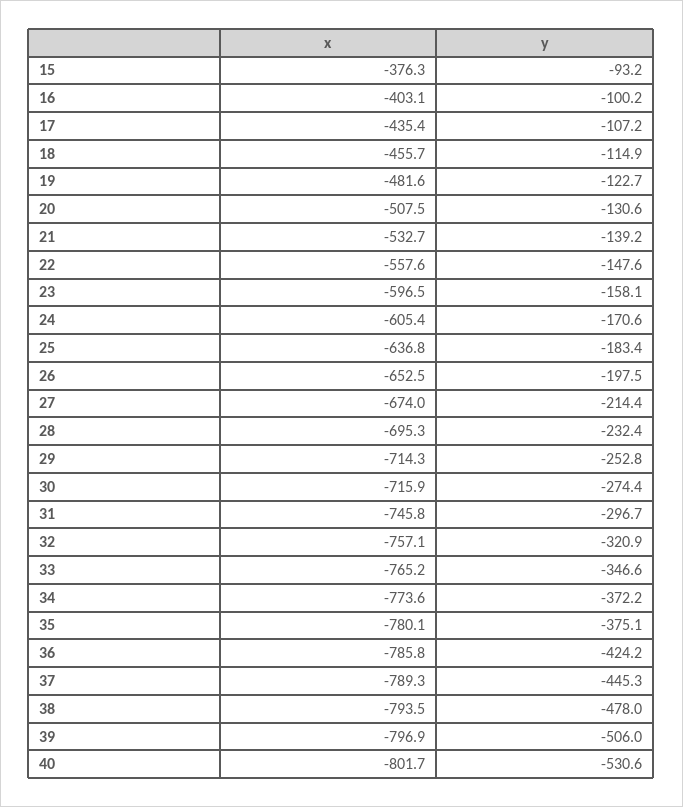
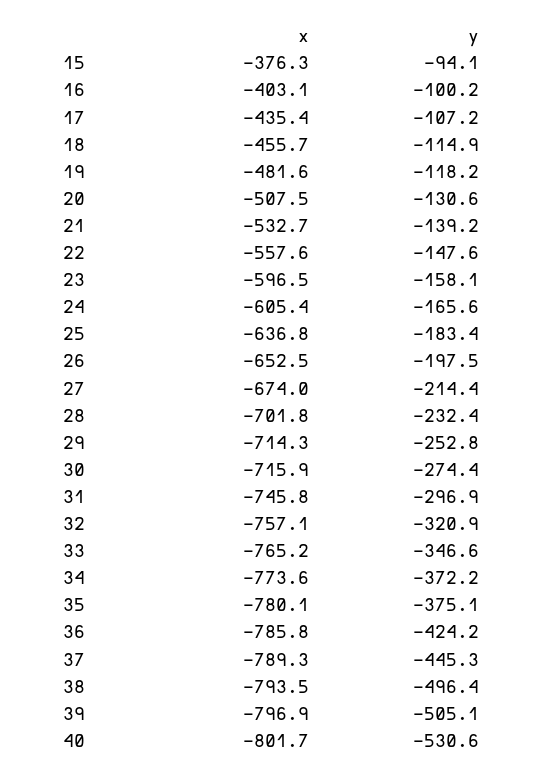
y, 15: -93.2 -> -94.1
y, 19: -122.7 -> -118.2
y, 24: -170.6 -> -165.6
x, 28: -695.3 -> -701.8
y, 31: -296.7 -> -296.9
y, 38: -478 -> -496.4
y, 39: -506 -> -505.1

